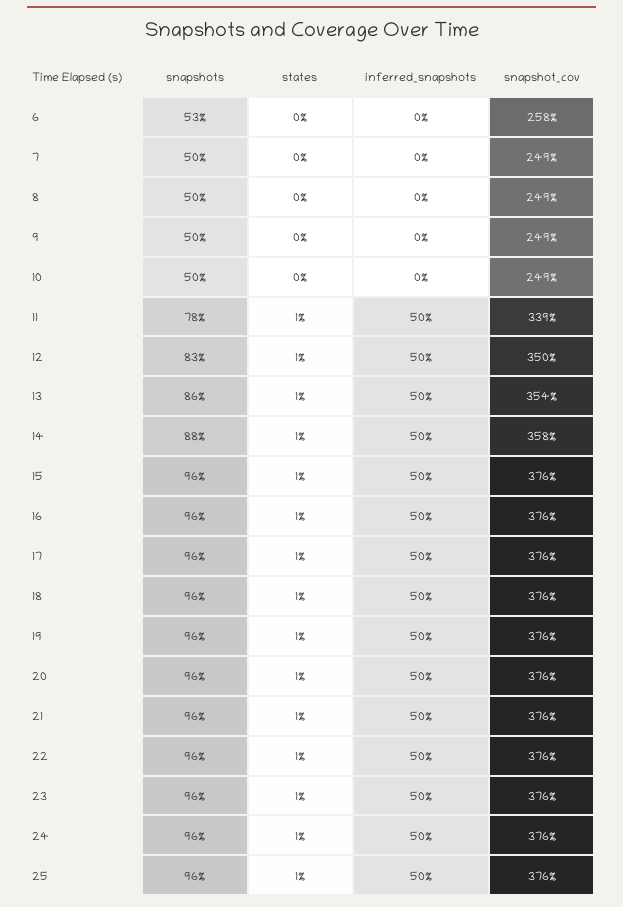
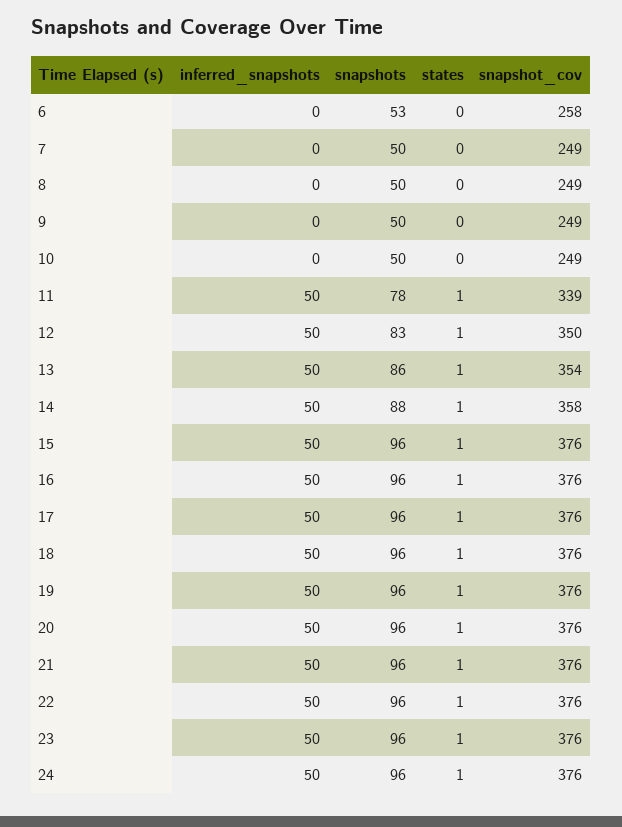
snapshots, 25: 96 -> none
states, 25: 1 -> none
inferred_snapshots, 25: 50 -> none
snapshot_cov, 25: 376 -> none

